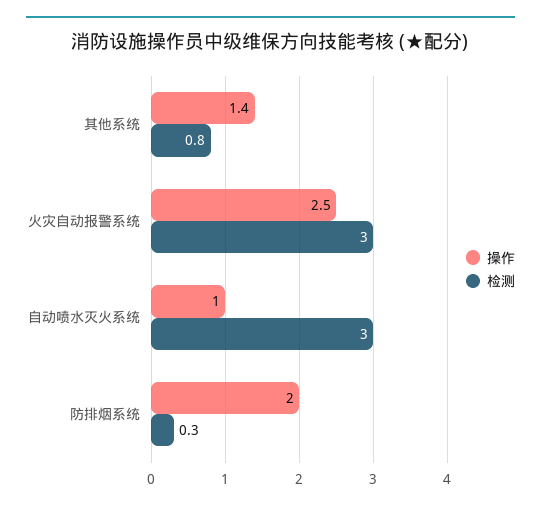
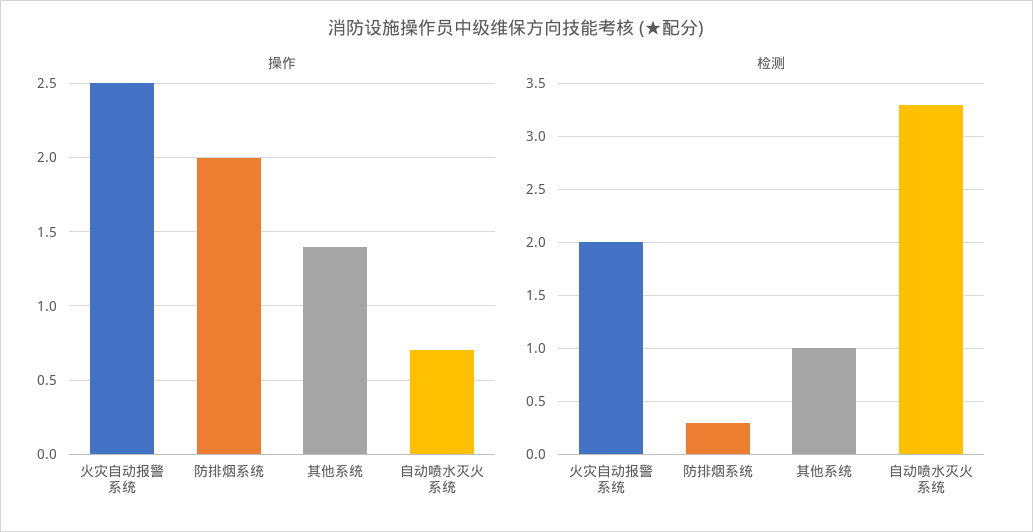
检测, 其他系统: 0.8 -> 1
检测, 火灾自动报警系统: 3 -> 2
操作, 自动喷水灭火系统: 1 -> 0.7
检测, 自动喷水灭火系统: 3 -> 3.3

